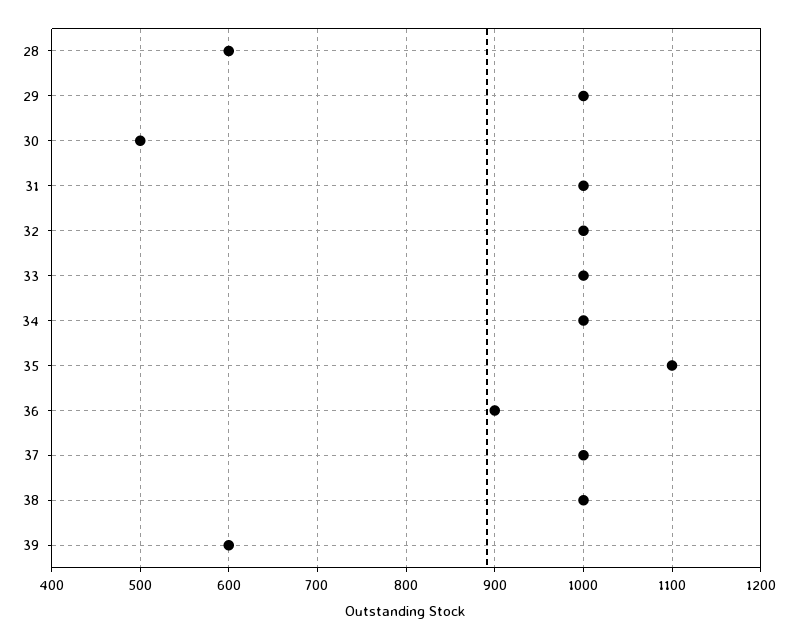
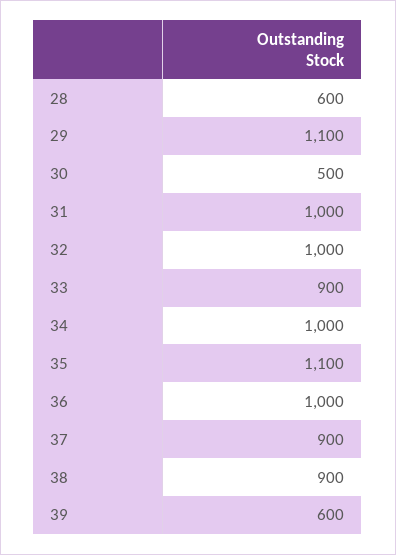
29: 1000 -> 1100
33: 1000 -> 900
36: 900 -> 1000
37: 1000 -> 900
38: 1000 -> 900

